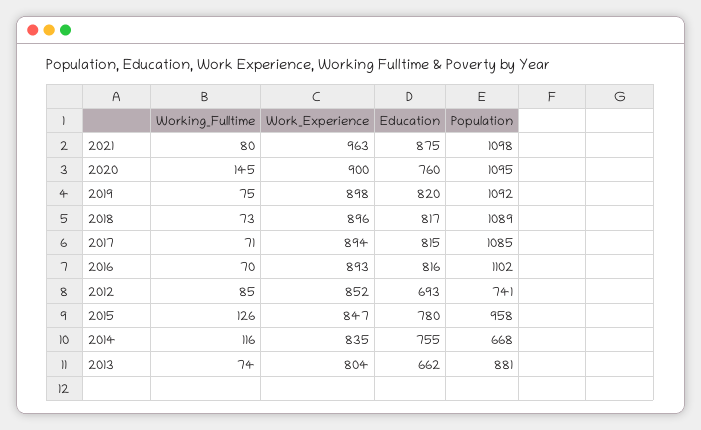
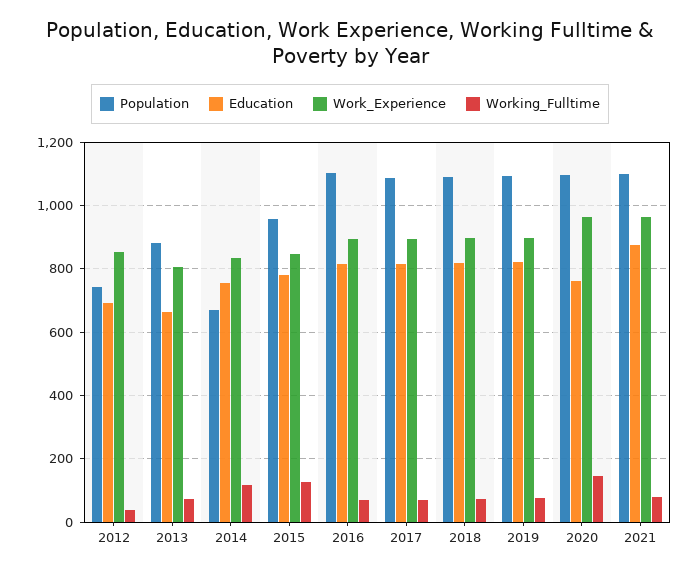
Work_Experience, 2020: 900 -> 960
Working_Fulltime, 2012: 85 -> 40

